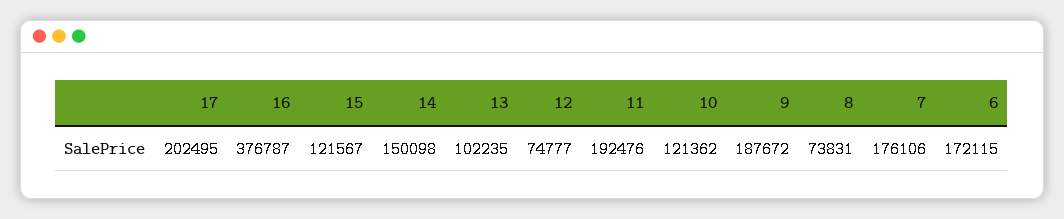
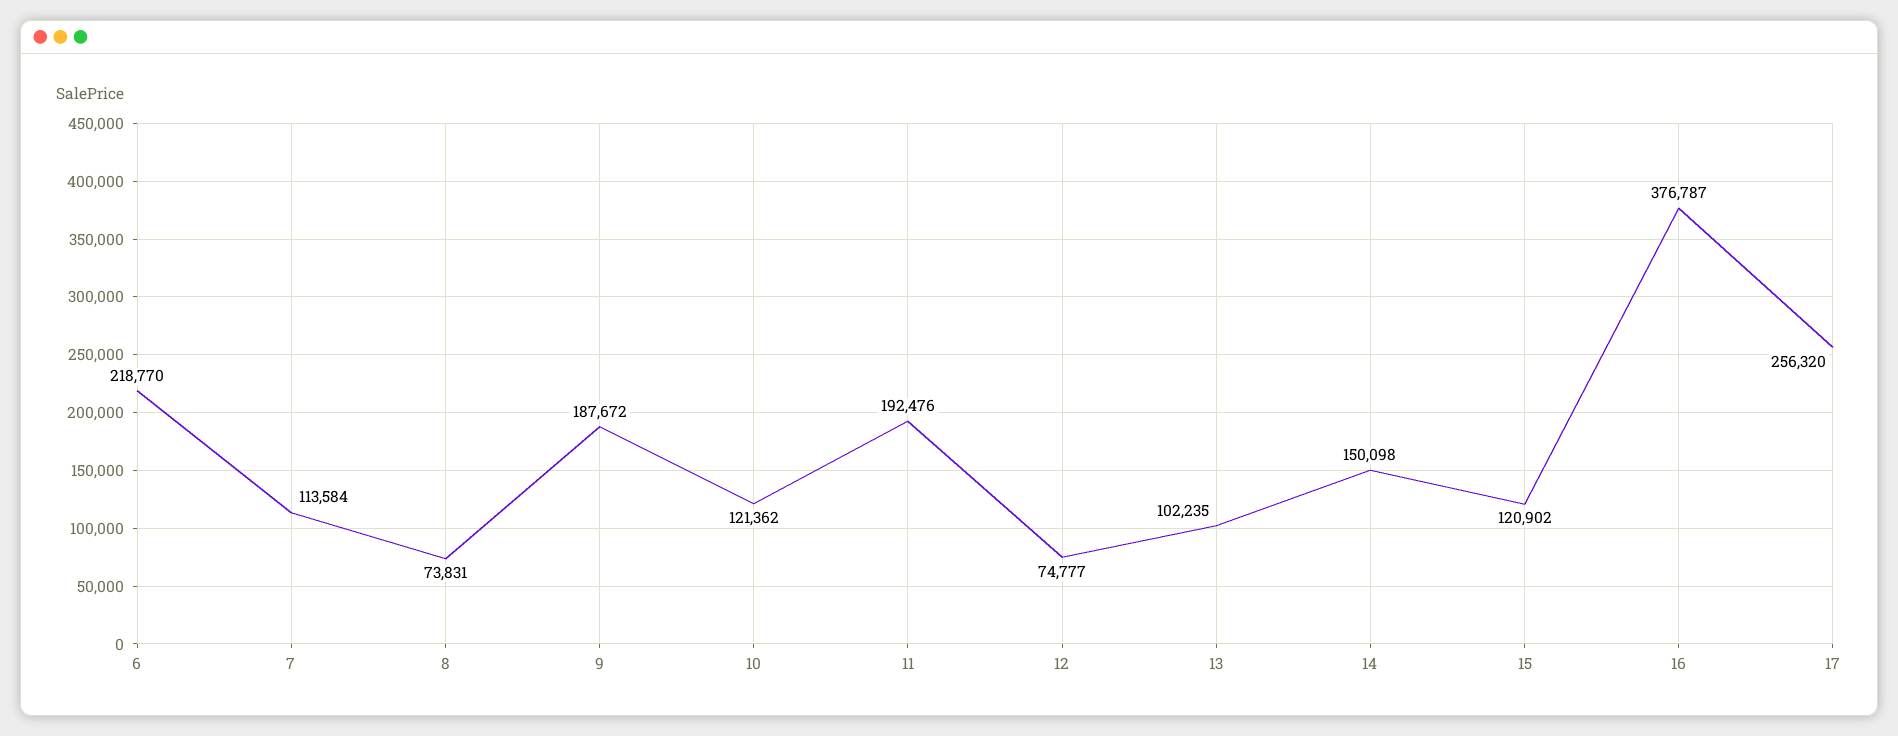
17: 202495 -> 256320
15: 121567 -> 120902
7: 176106 -> 113584
6: 172115 -> 218770

